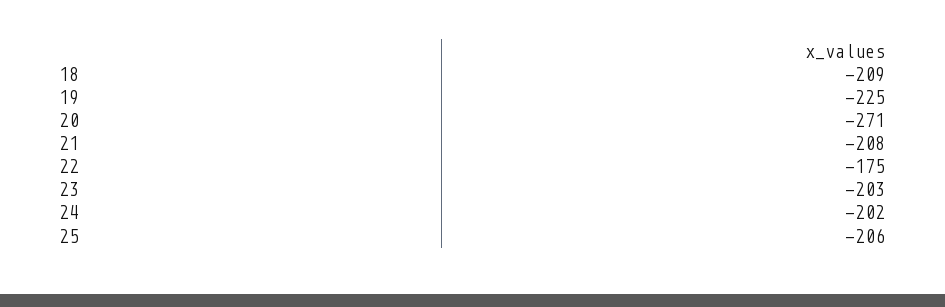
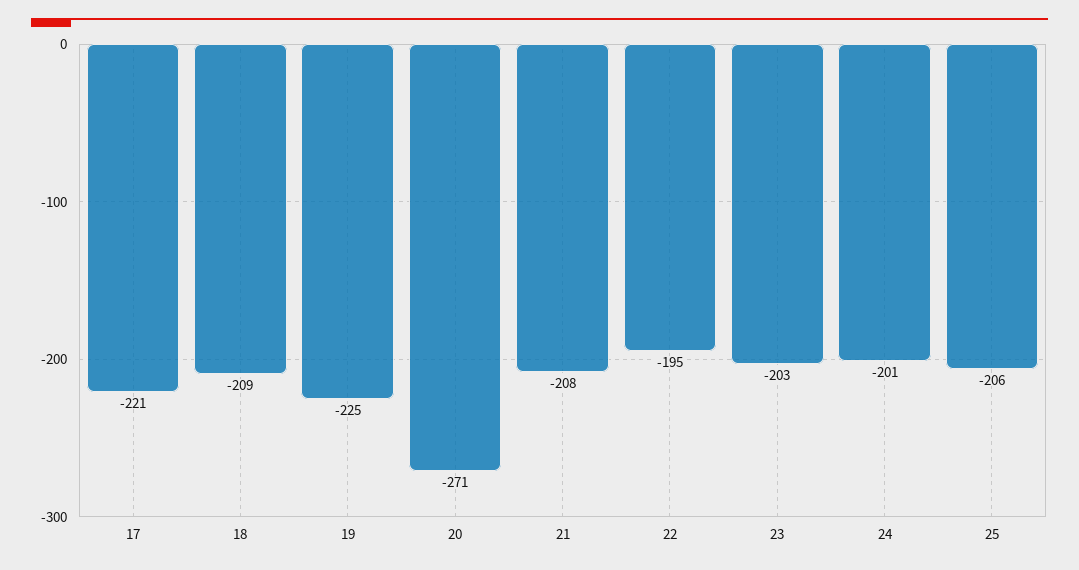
22: -175 -> -195
24: -202 -> -201
17: none -> -221

